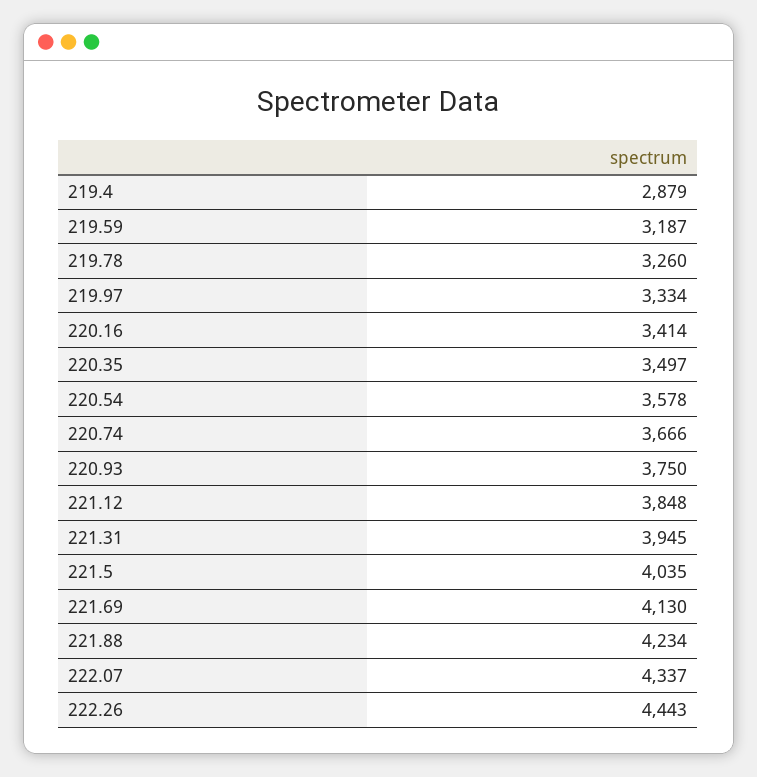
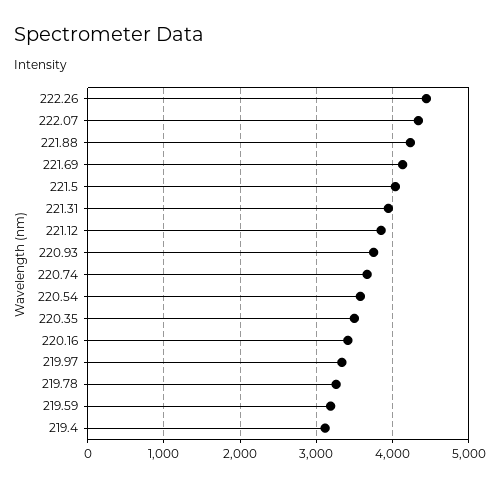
219.4: 2879 -> 3100

